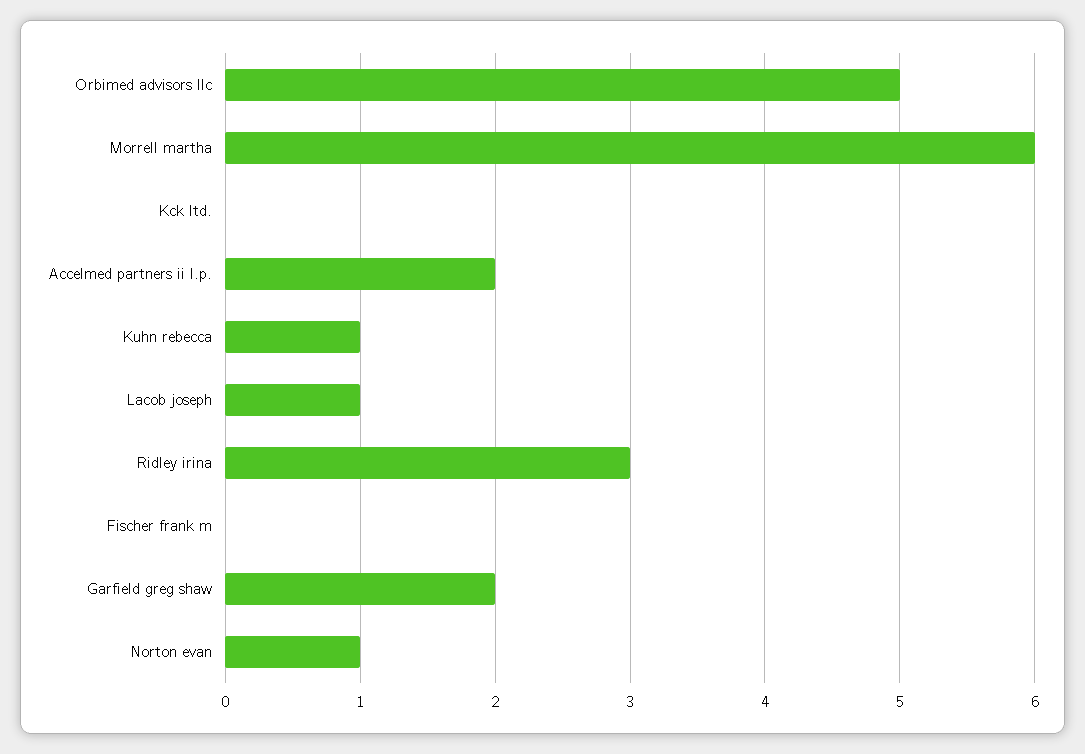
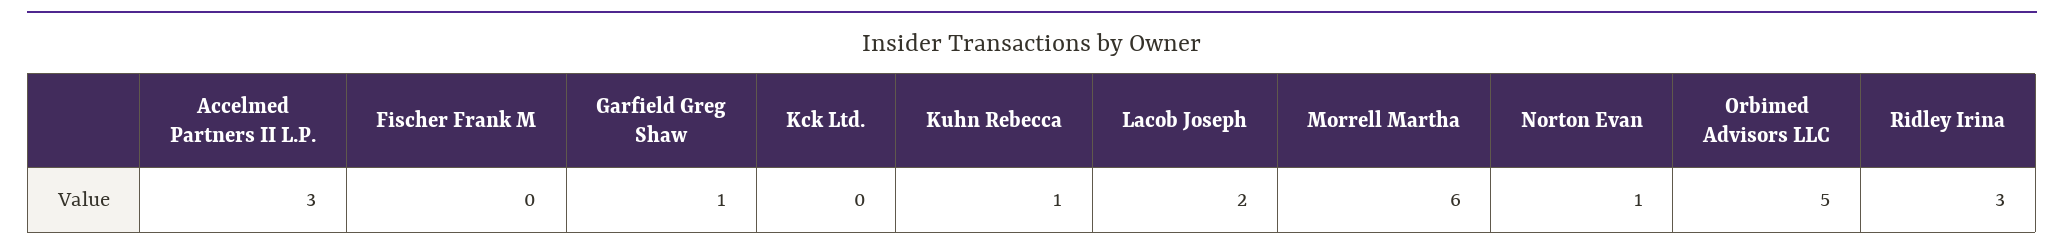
Accelmed partners ii l.p.: 2 -> 3
Lacob joseph: 1 -> 2
Garfield greg shaw: 2 -> 1

